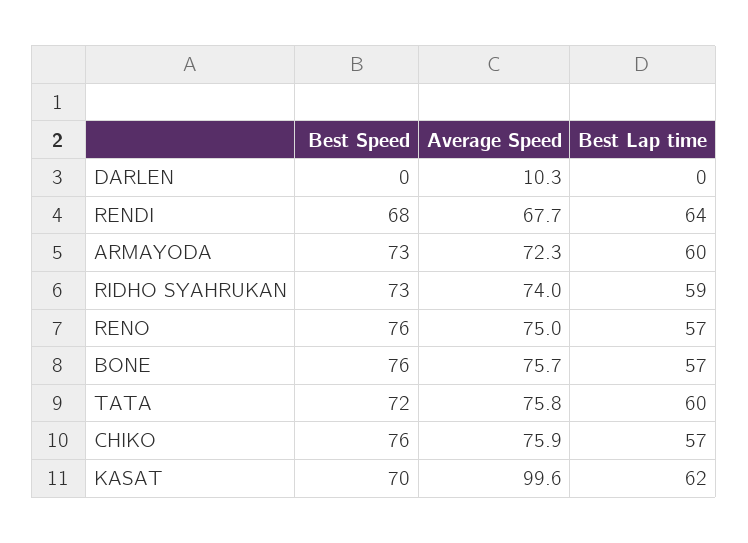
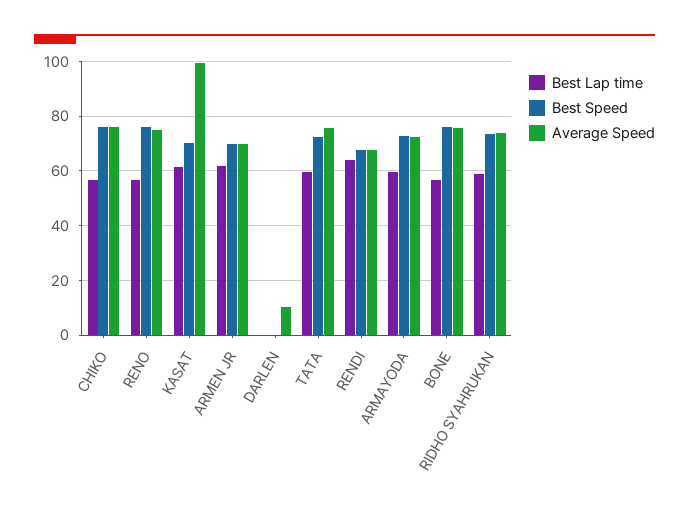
Best Lap time, ARMEN JR: none -> 62.5
Best Speed, ARMEN JR: none -> 70
Average Speed, ARMEN JR: none -> 70

